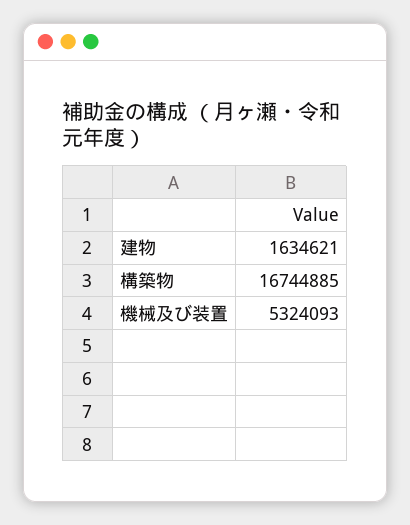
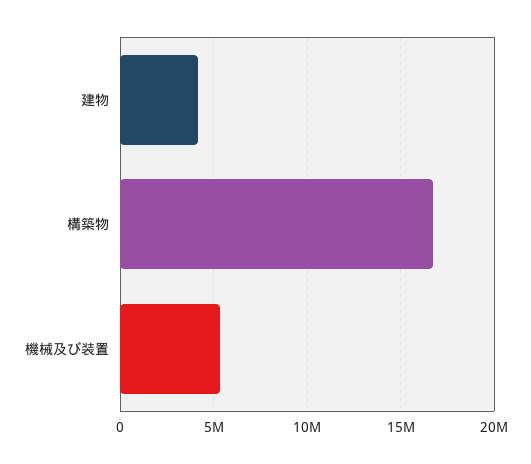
建物: 1634621 -> 4000000

